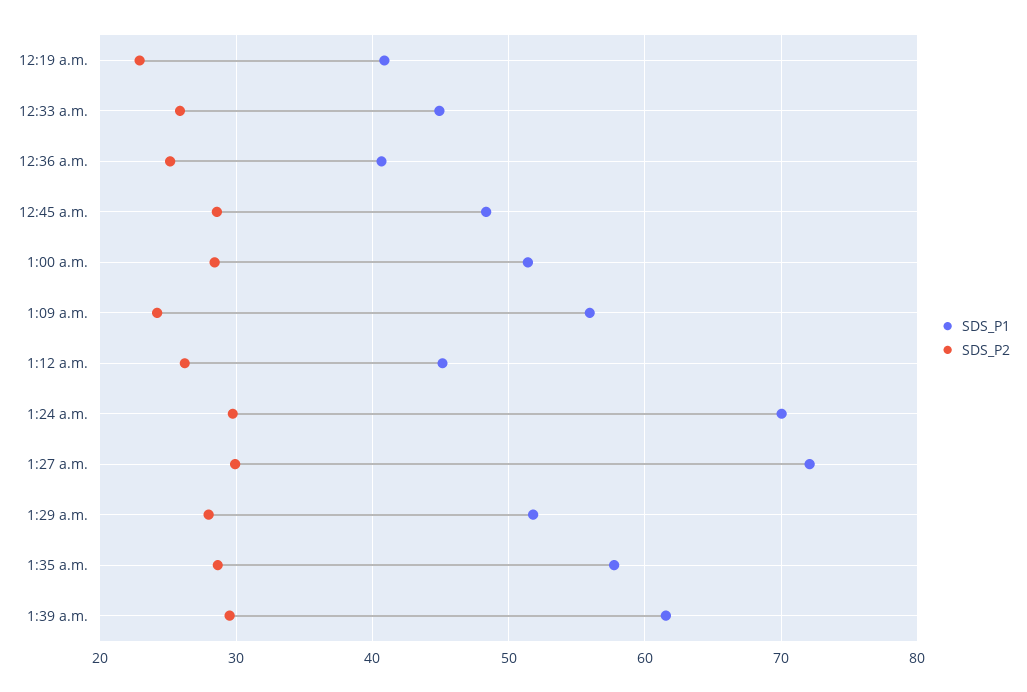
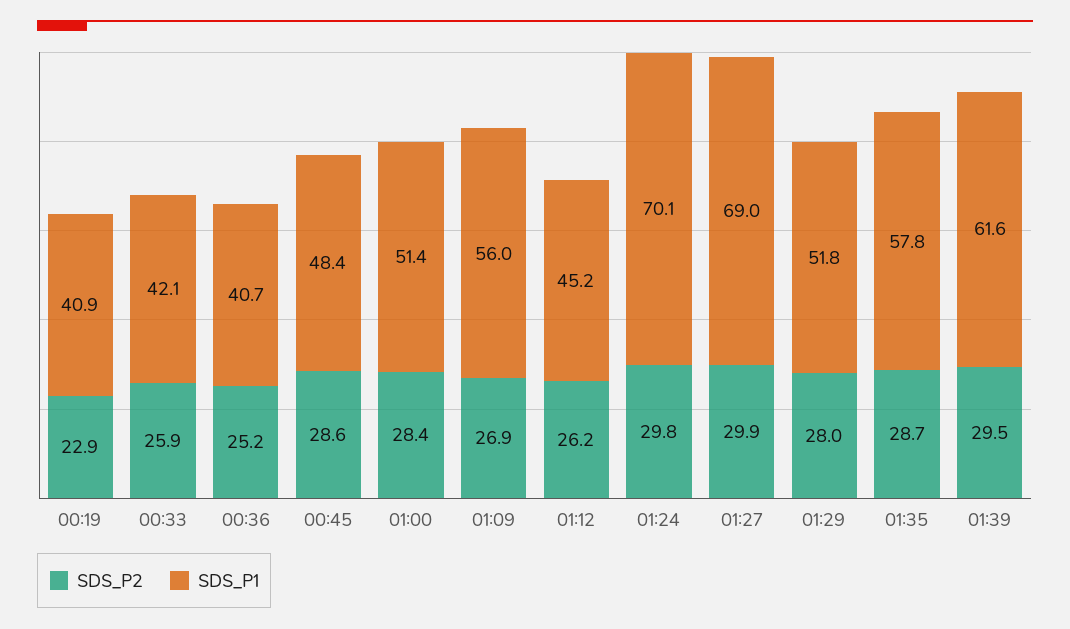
SDS_P1, 12:33 a.m.: 45 -> 42.1
SDS_P2, 1:09 a.m.: 24 -> 26.9
SDS_P1, 1:27 a.m.: 72 -> 69

